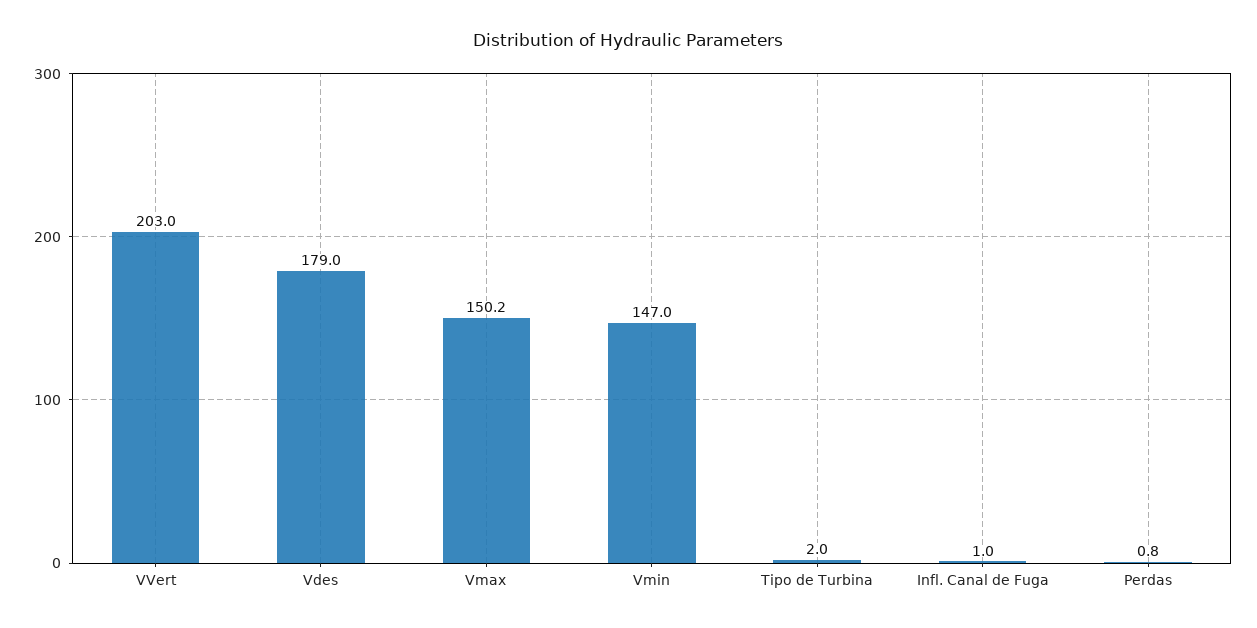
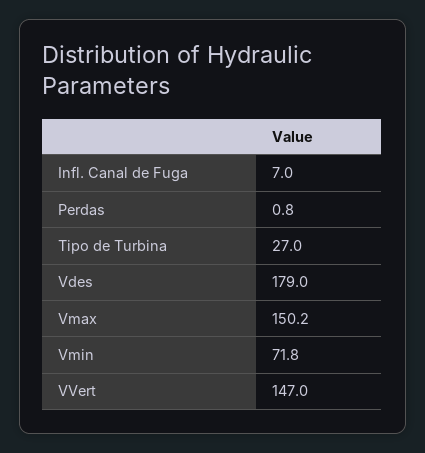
VVert: 203 -> 147
Vmin: 147 -> 71.8
Tipo de Turbina: 2 -> 27
Infl. Canal de Fuga: 1 -> 7

